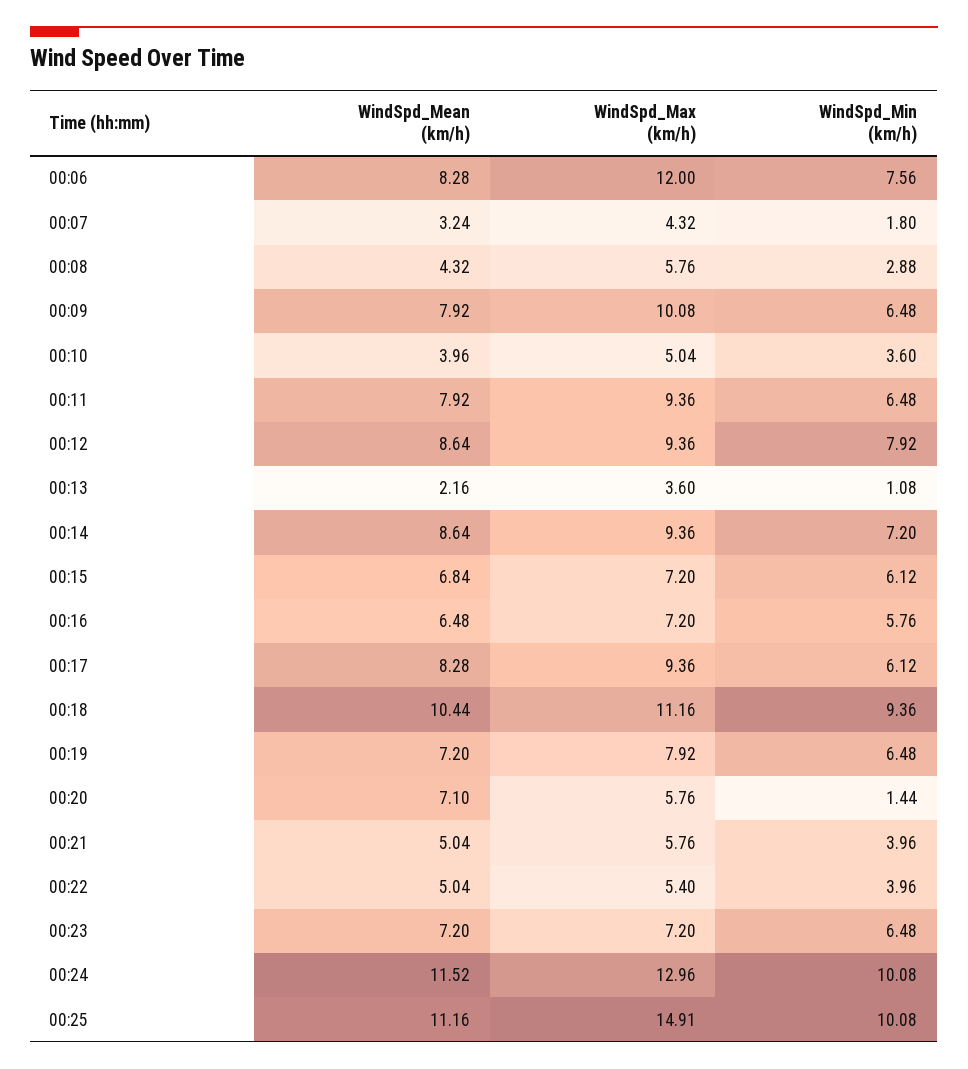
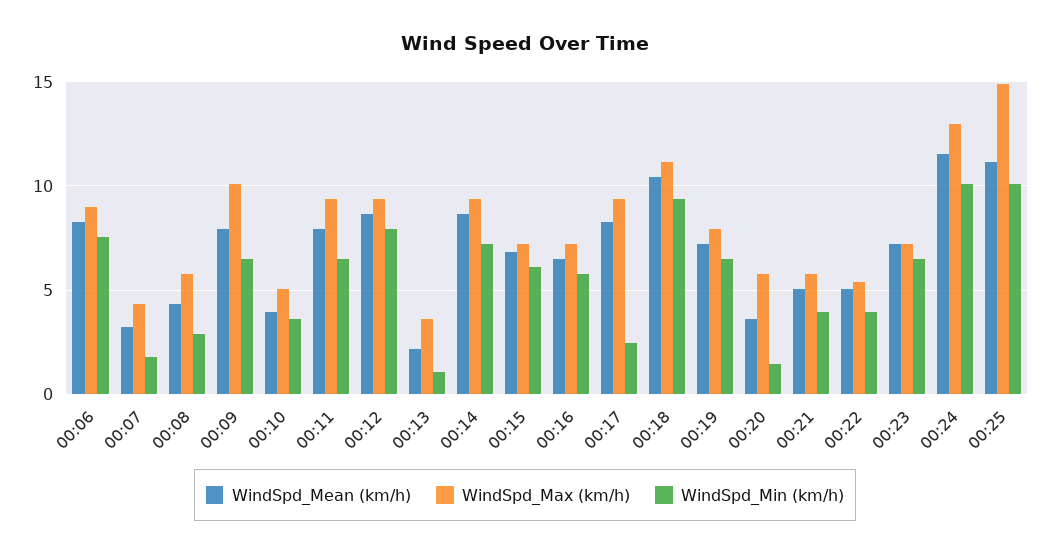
WindSpd_Max (km/h), 00:06: 12 -> 9
WindSpd_Min (km/h), 00:17: 6.12 -> 2.5
WindSpd_Mean (km/h), 00:20: 7.1 -> 3.5

